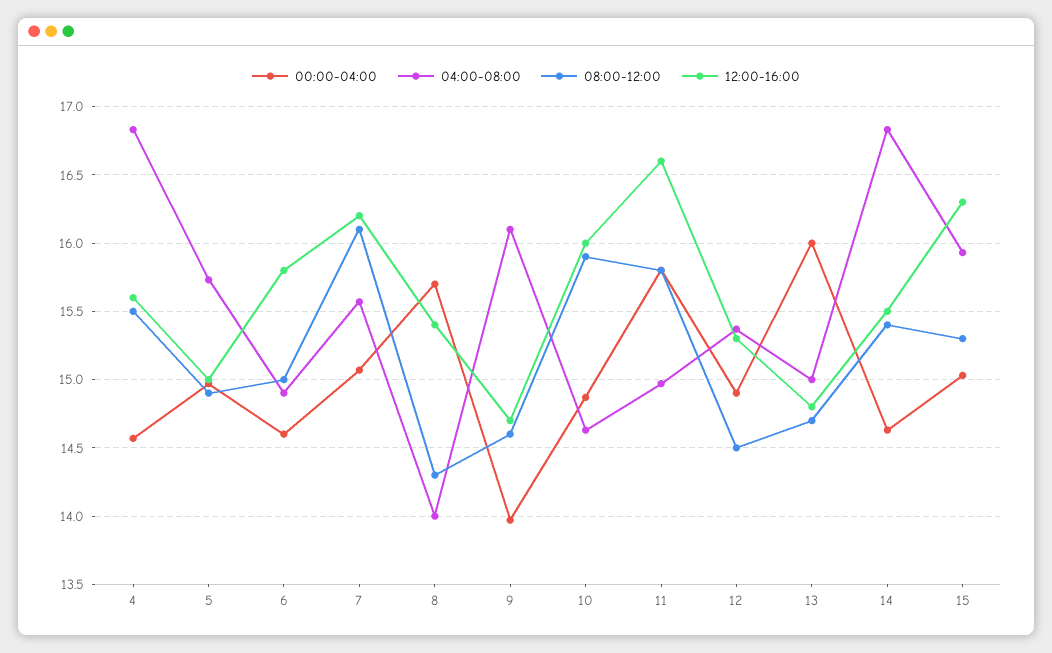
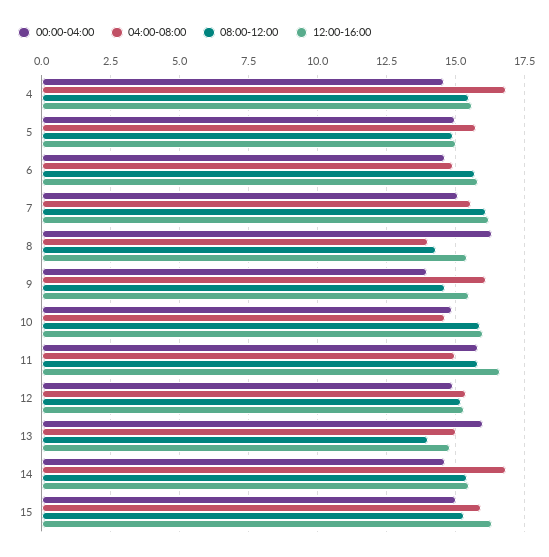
08:00-12:00, 6: 15 -> 15.75
00:00-04:00, 8: 15.7 -> 16.25
12:00-16:00, 9: 14.7 -> 15.5
08:00-12:00, 12: 14.5 -> 15.25
08:00-12:00, 13: 14.7 -> 14

